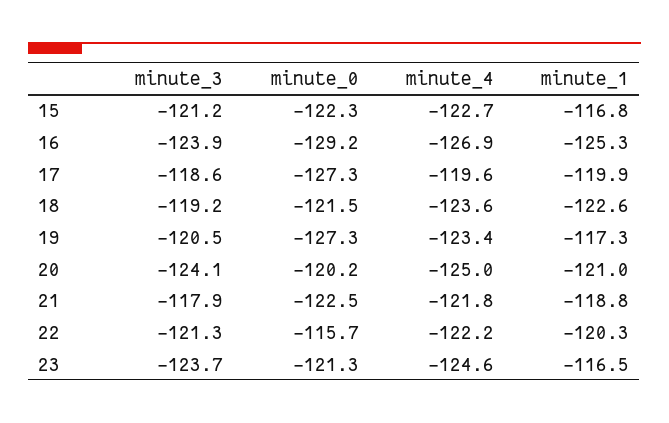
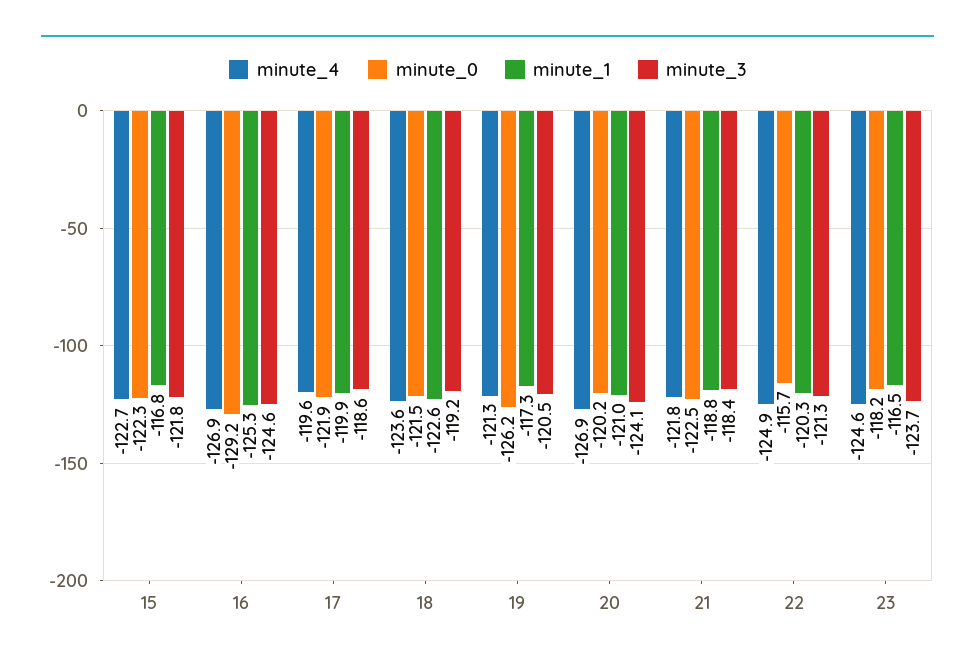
minute_3, 15: -121.2 -> -121.8
minute_3, 16: -123.9 -> -124.6
minute_0, 17: -127.3 -> -121.9
minute_0, 19: -127.3 -> -126.2
minute_4, 19: -123.4 -> -121.3
minute_4, 20: -125 -> -126.9
minute_3, 21: -117.9 -> -118.4
minute_4, 22: -122.2 -> -124.9
minute_0, 23: -121.3 -> -118.2

